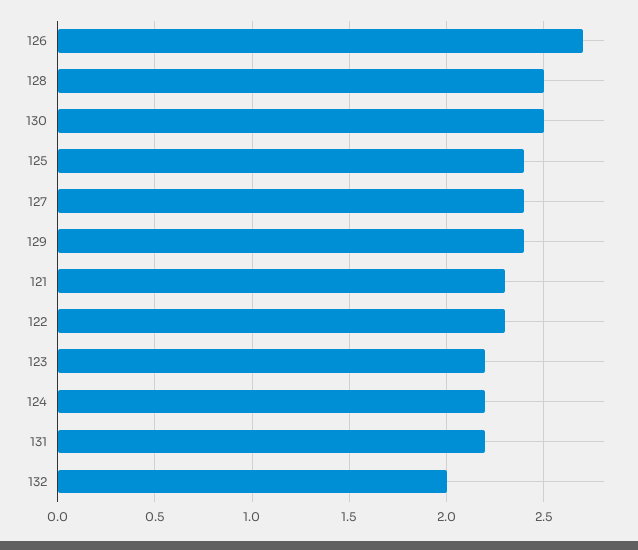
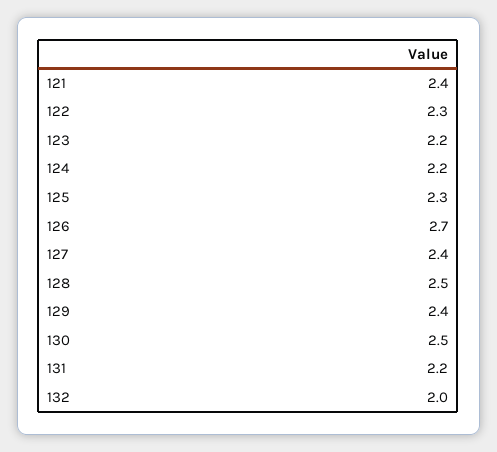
125: 2.4 -> 2.3
121: 2.3 -> 2.4

